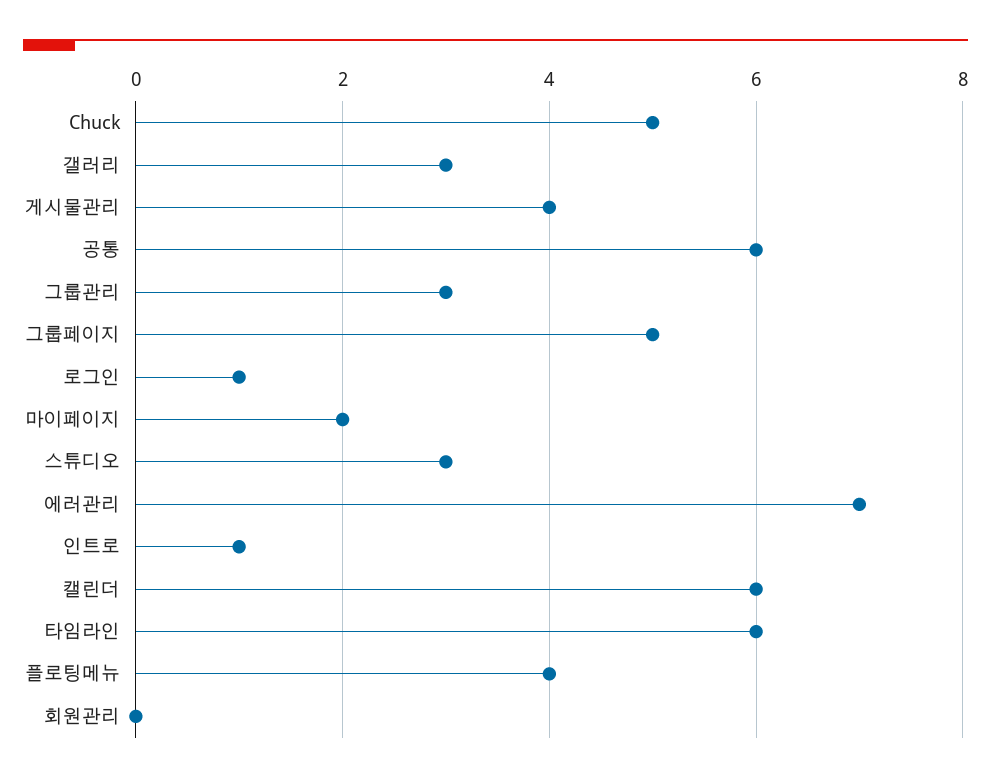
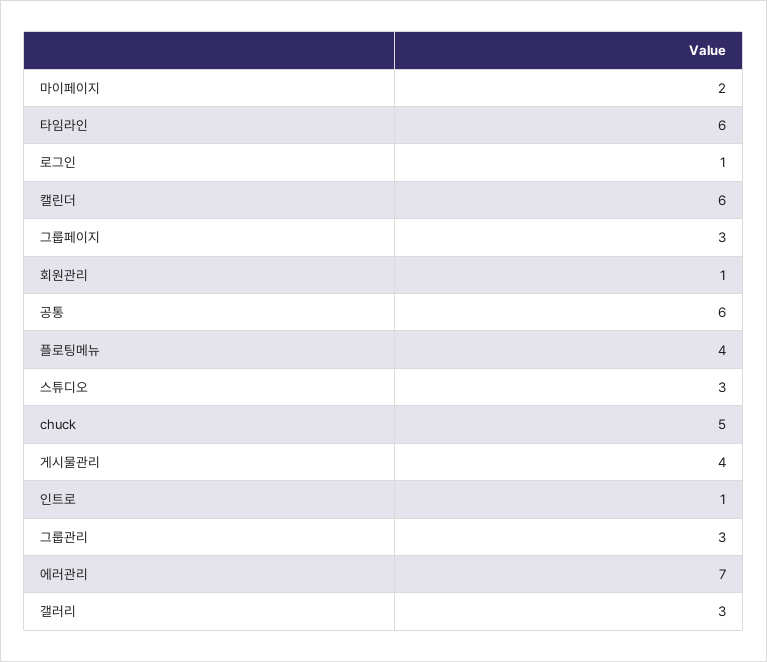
그룹페이지: 5 -> 3
회원관리: 0 -> 1

